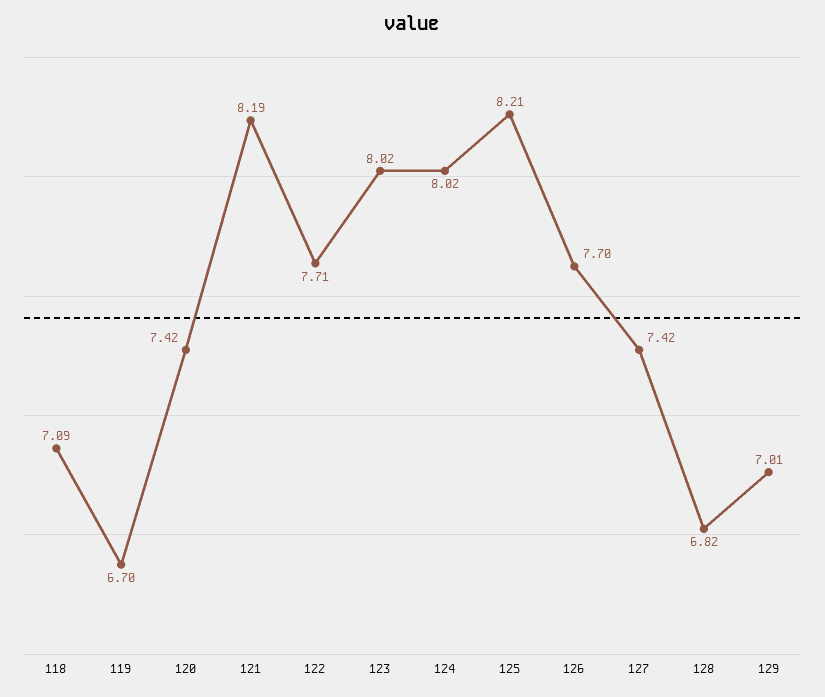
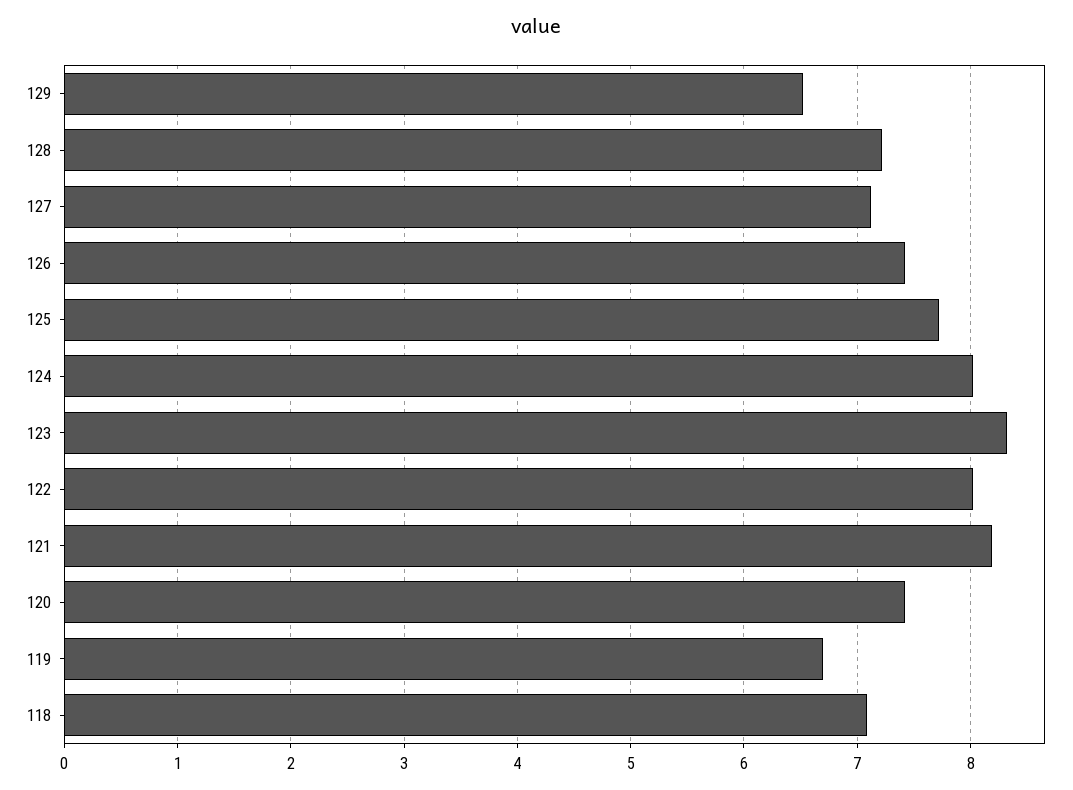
122: 7.71 -> 8
123: 8.02 -> 8.3
125: 8.21 -> 7.7
126: 7.7 -> 7.4
127: 7.42 -> 7.1
128: 6.82 -> 7.2
129: 7.01 -> 6.5

